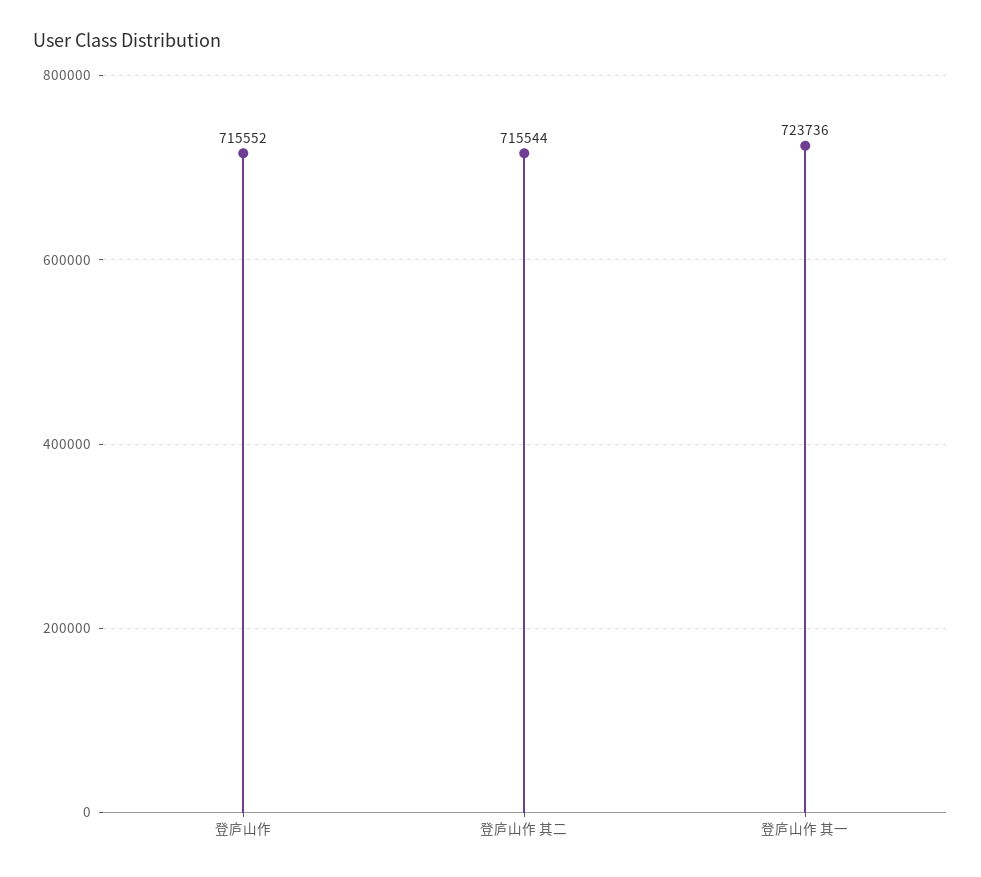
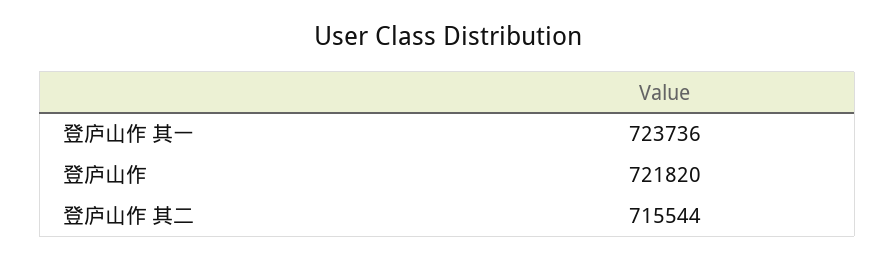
登庐山作: 715552 -> 721820

